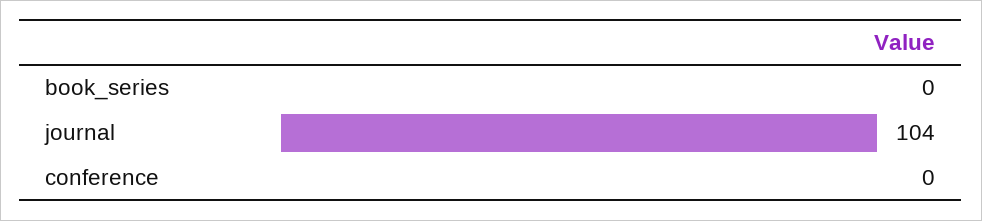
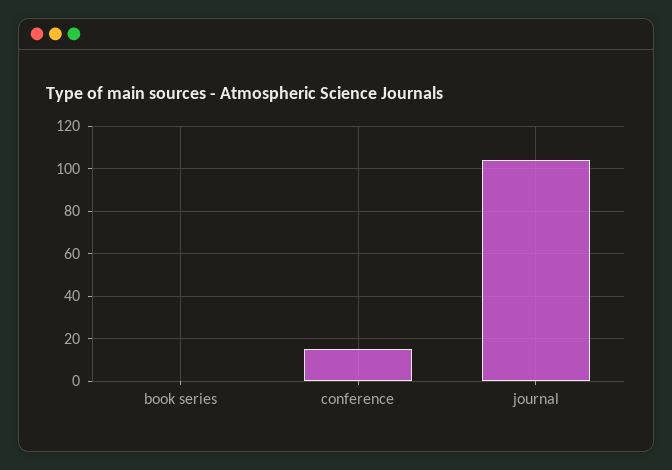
conference: 0 -> 15

